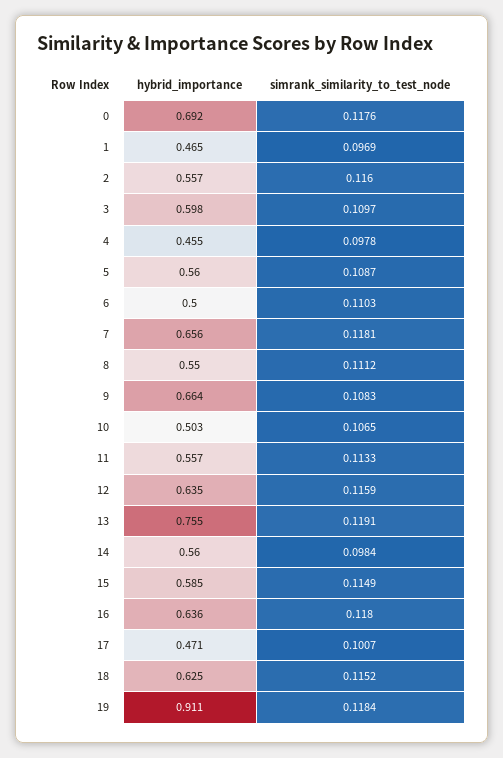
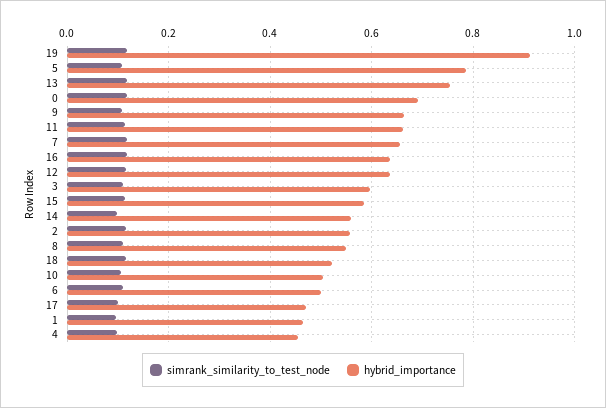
hybrid_importance, 5: 0.56 -> 0.78
hybrid_importance, 11: 0.557 -> 0.66
hybrid_importance, 18: 0.625 -> 0.52

